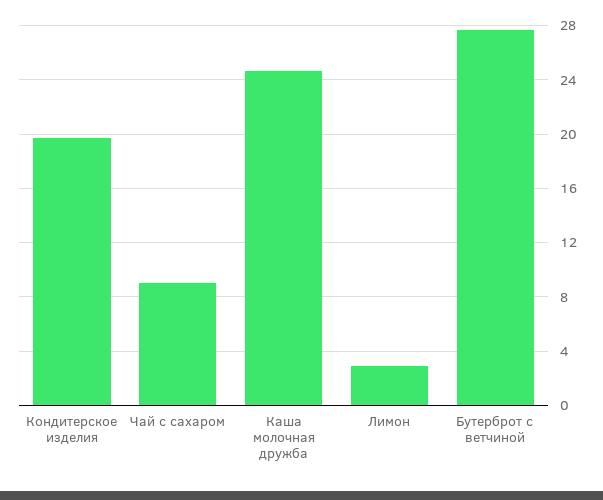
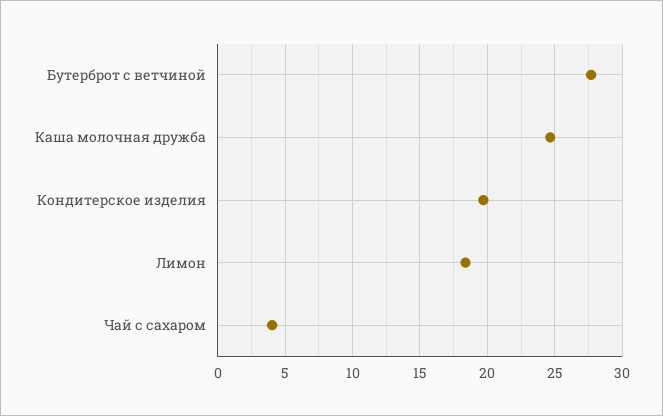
Чай с сахаром: 9 -> 4
Лимон: 3 -> 18.5

